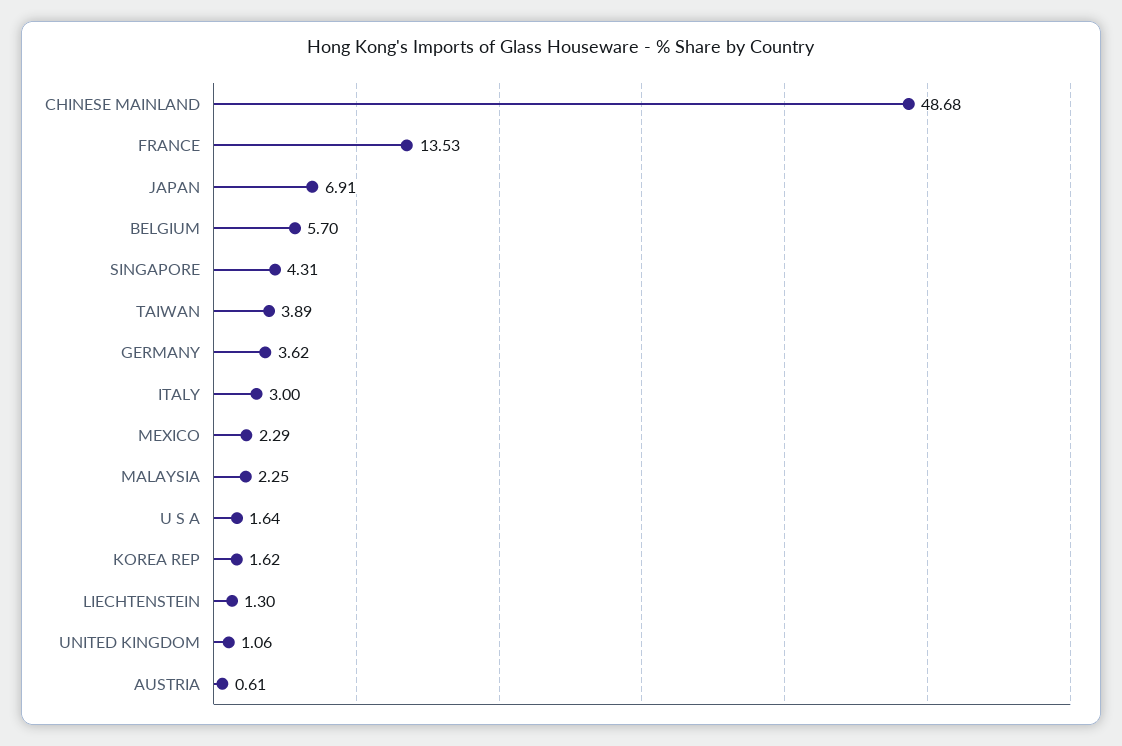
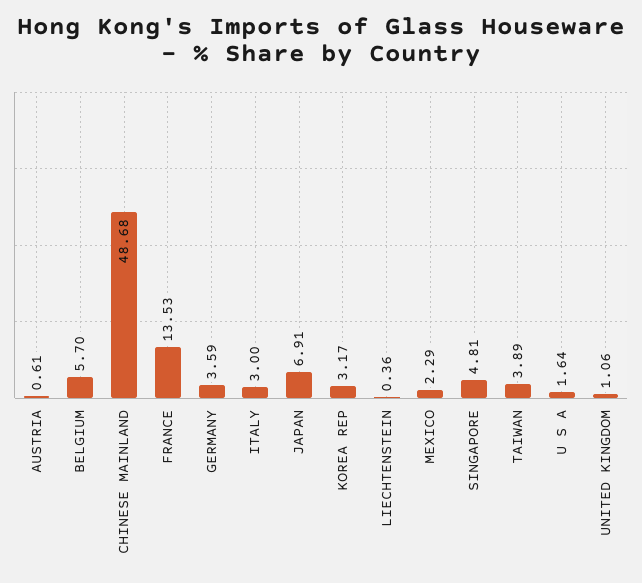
SINGAPORE: 4.31 -> 4.81
GERMANY: 3.62 -> 3.59
MALAYSIA: 2.25 -> none
KOREA REP: 1.62 -> 3.17
LIECHTENSTEIN: 1.3 -> 0.36

